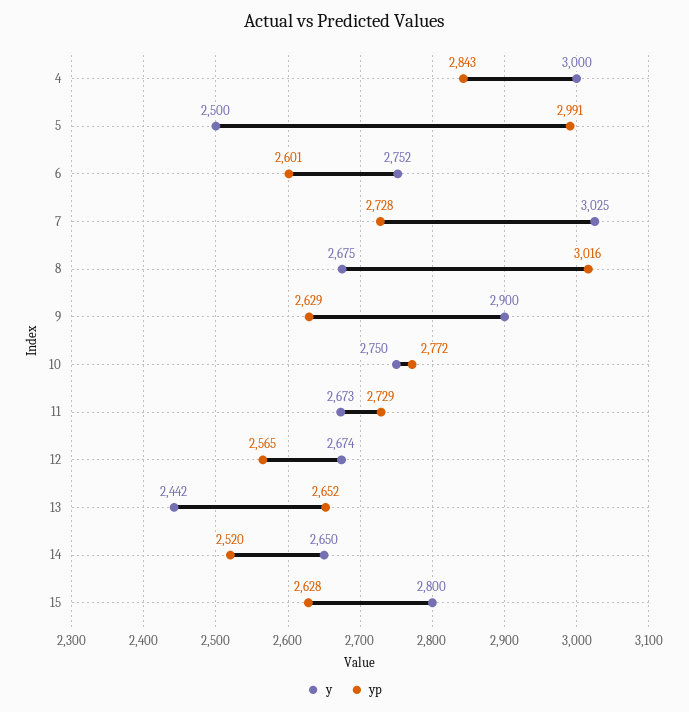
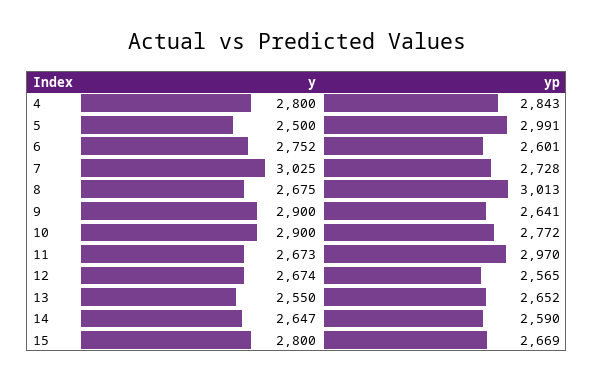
y, 4: 3000 -> 2800
yp, 8: 3016 -> 3013
yp, 9: 2629 -> 2641
y, 10: 2750 -> 2900
yp, 11: 2729 -> 2970
y, 13: 2442 -> 2550
y, 14: 2650 -> 2647
yp, 14: 2520 -> 2590
yp, 15: 2628 -> 2669

